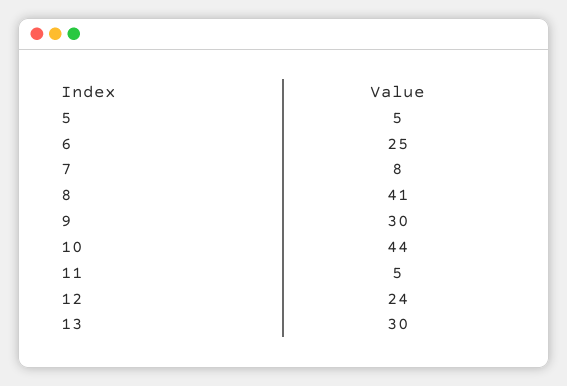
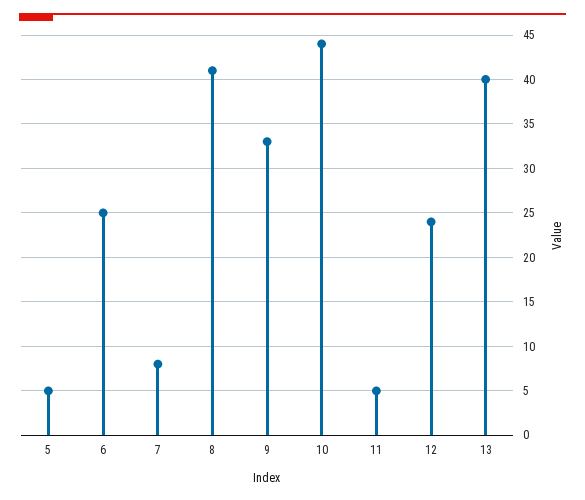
9: 30 -> 33
13: 30 -> 40

